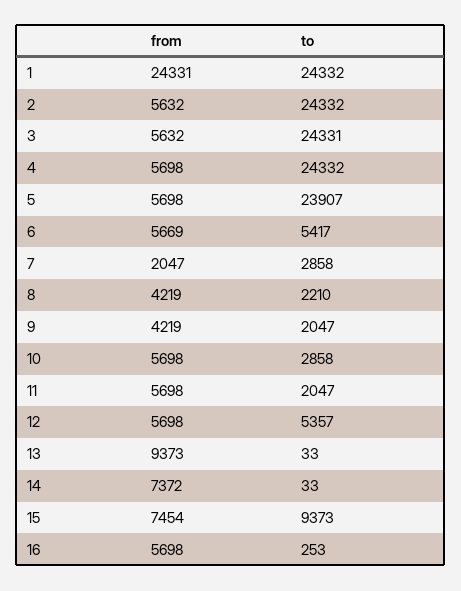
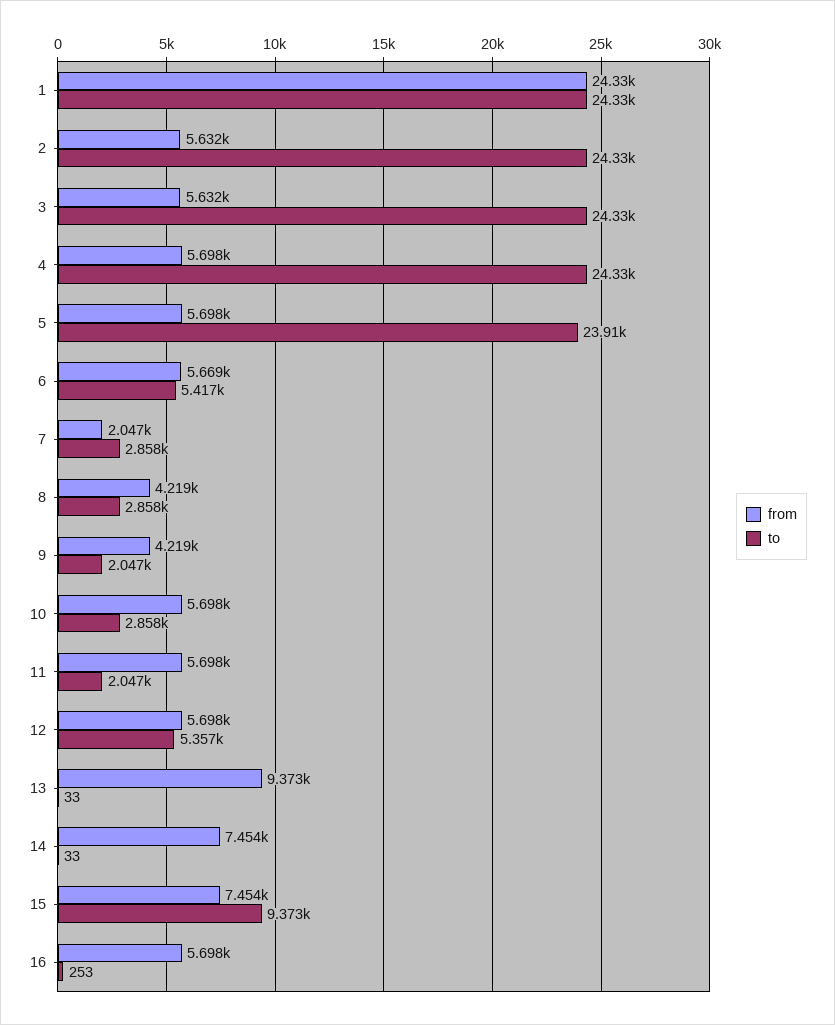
to, 8: 2210 -> 2858
from, 14: 7372 -> 7454

